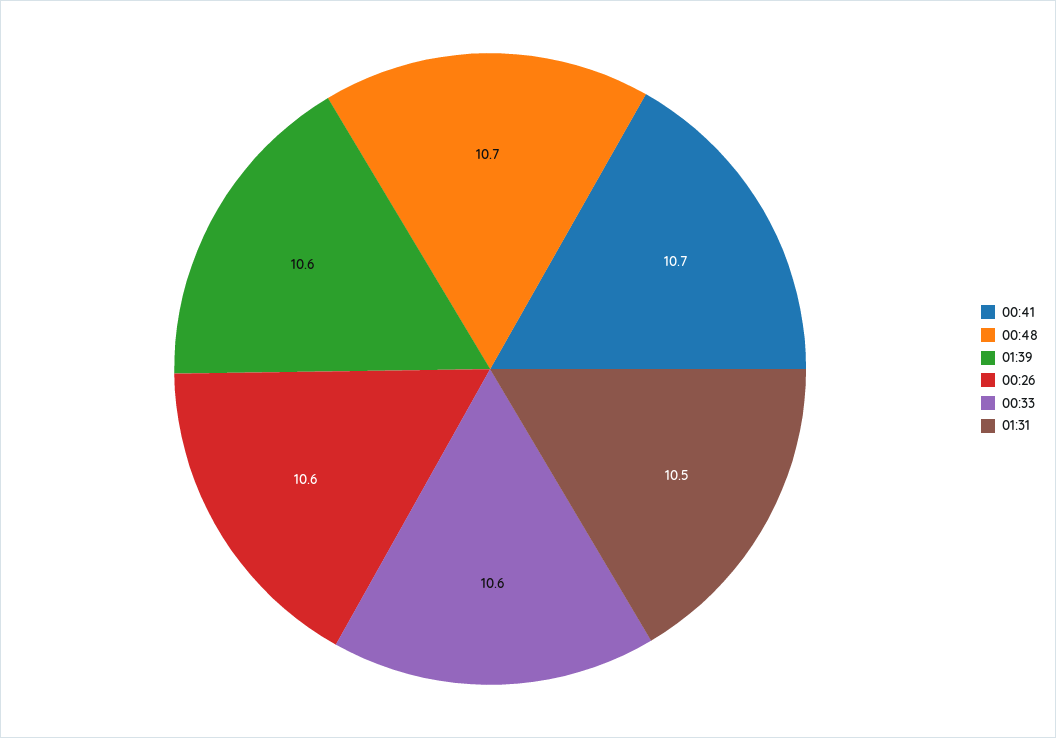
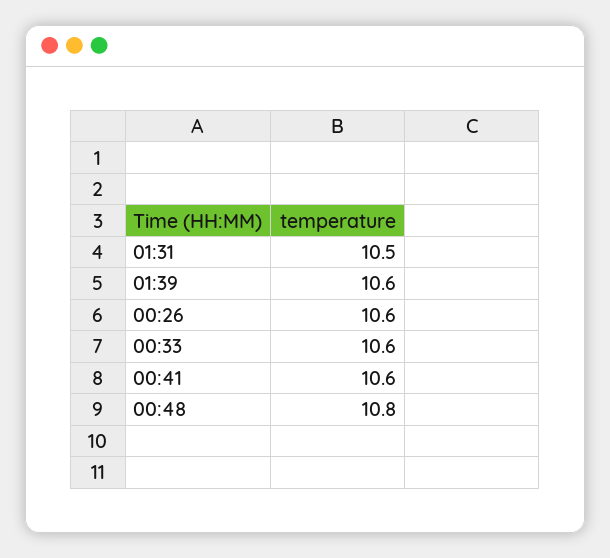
00:41: 10.7 -> 10.6
00:48: 10.7 -> 10.8

